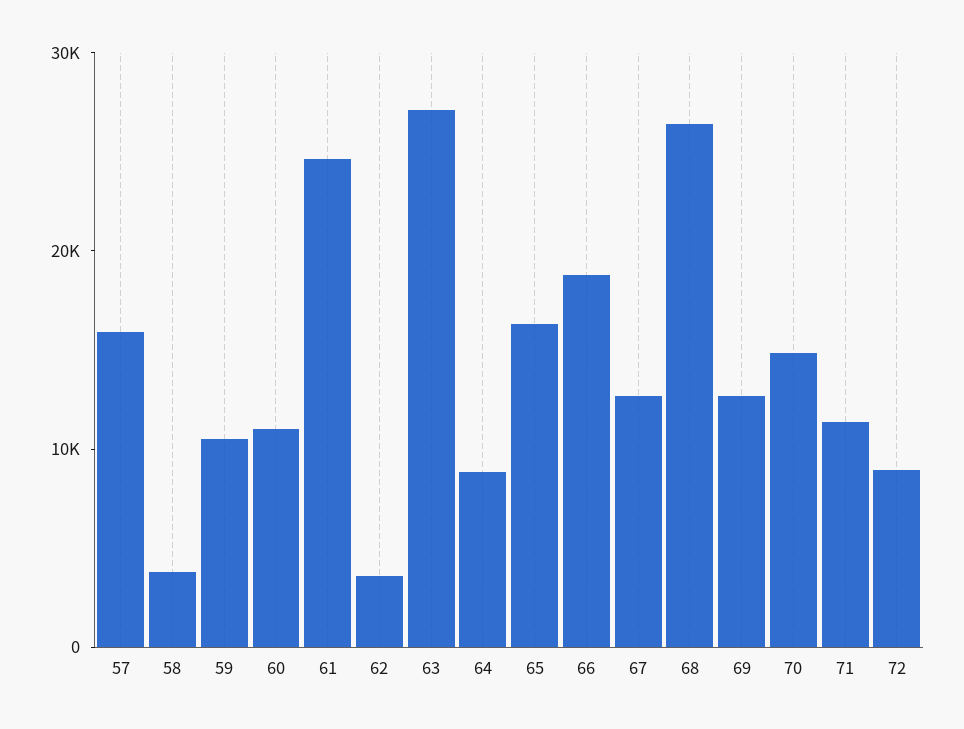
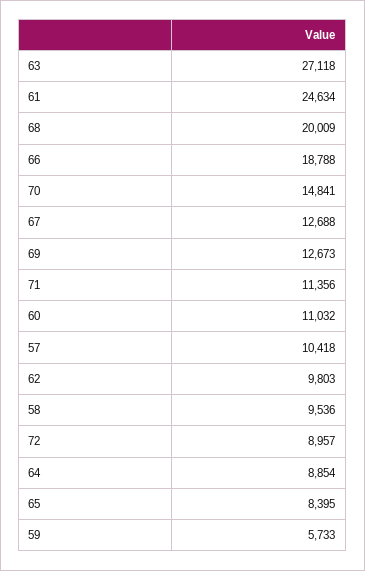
57: 16000 -> 10418
58: 4000 -> 9536
59: 10000 -> 5733
62: 4000 -> 9803
65: 16000 -> 8395
68: 26000 -> 20009

